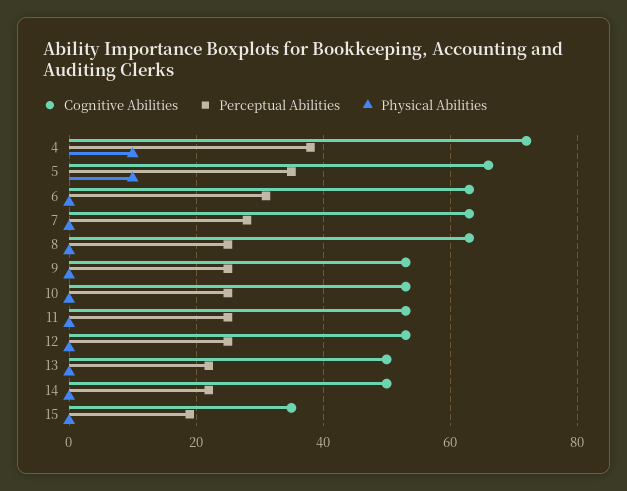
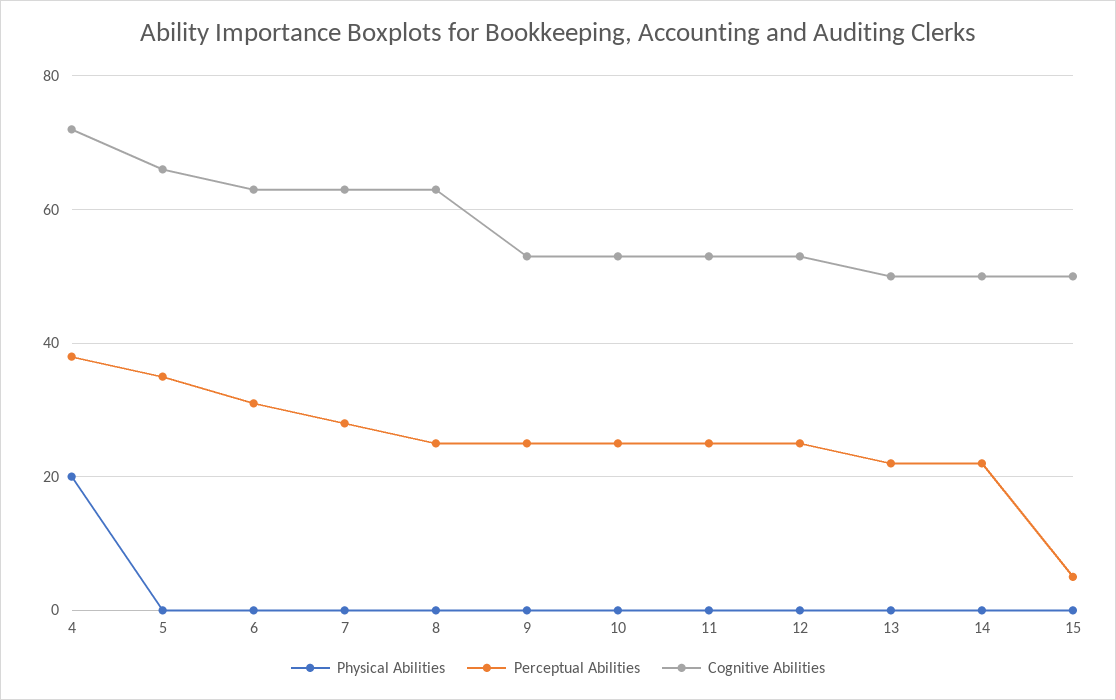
Physical Abilities, 4: 10 -> 20
Physical Abilities, 5: 10 -> 0
Cognitive Abilities, 15: 35 -> 50
Perceptual Abilities, 15: 20 -> 5

